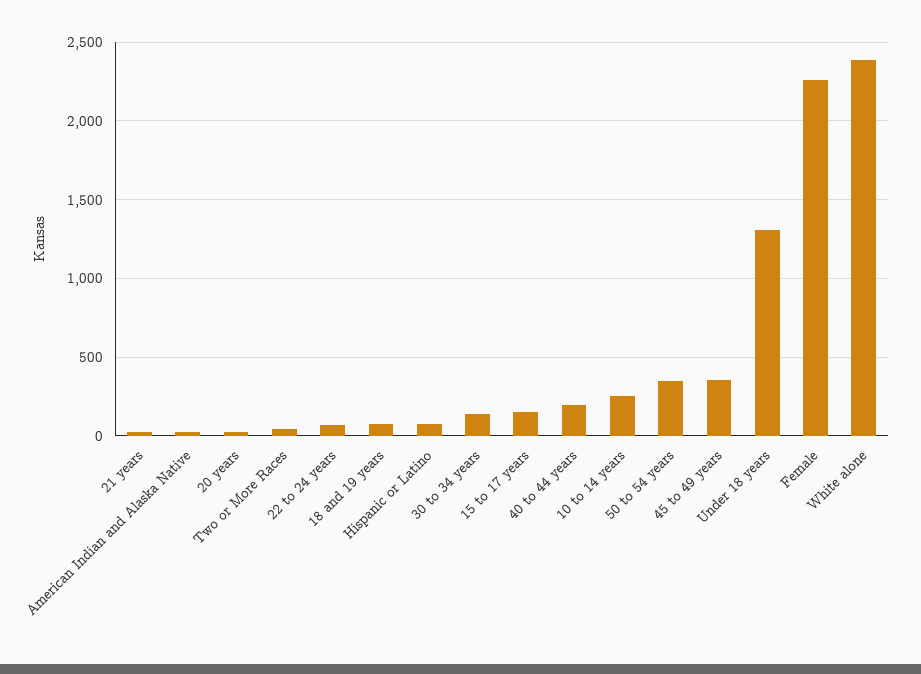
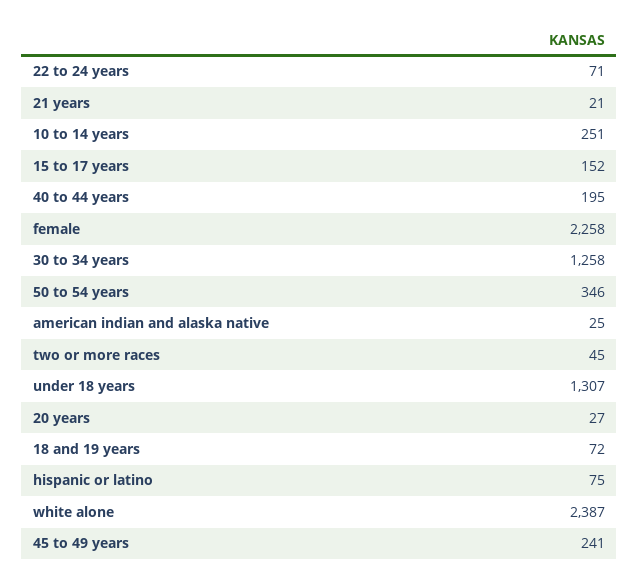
30 to 34 years: 150 -> 1258
45 to 49 years: 350 -> 241

